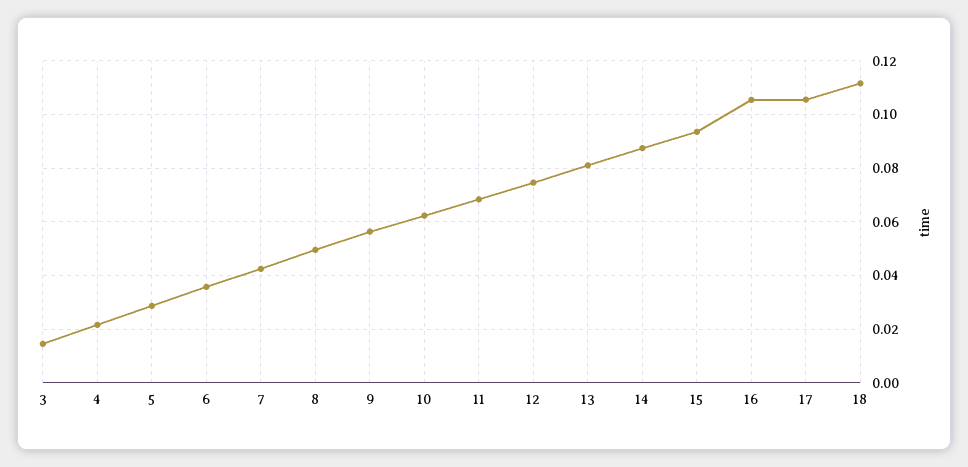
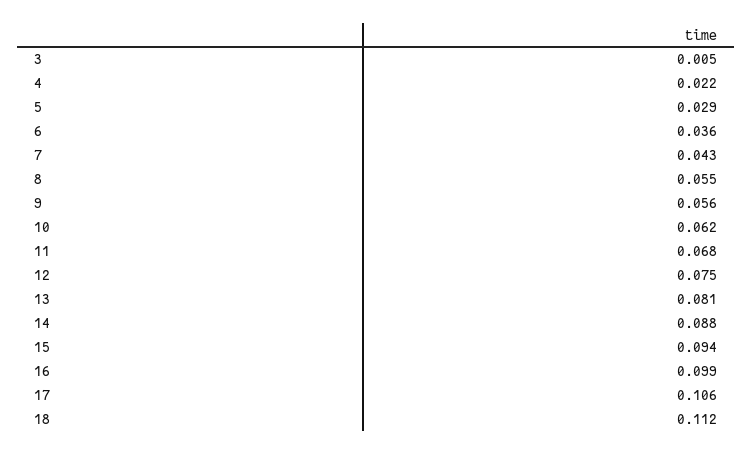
3: 0.015 -> 0.005
8: 0.05 -> 0.055
16: 0.105 -> 0.099

